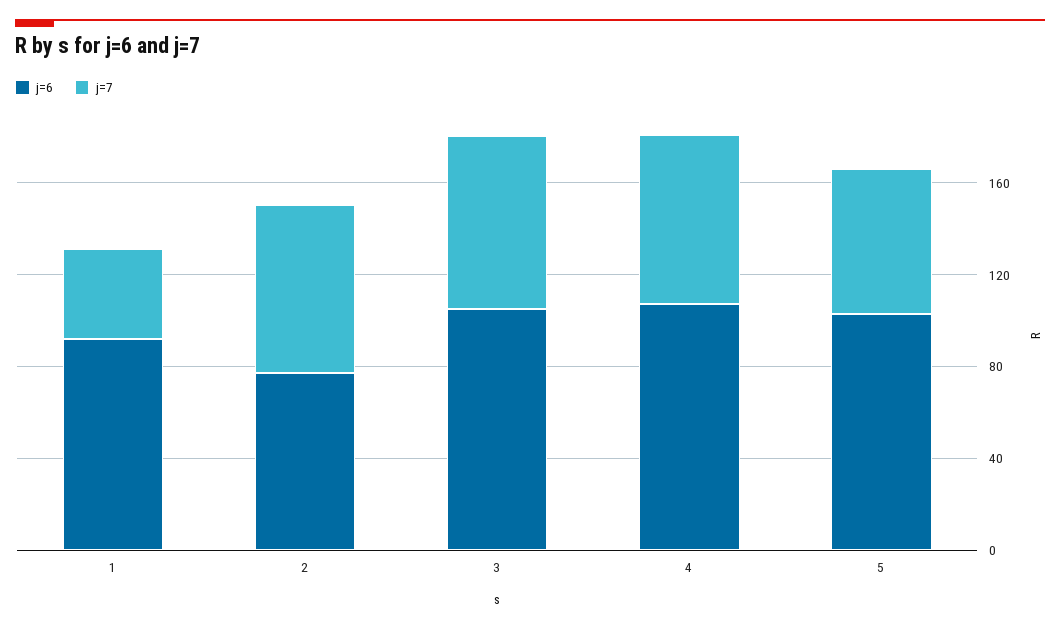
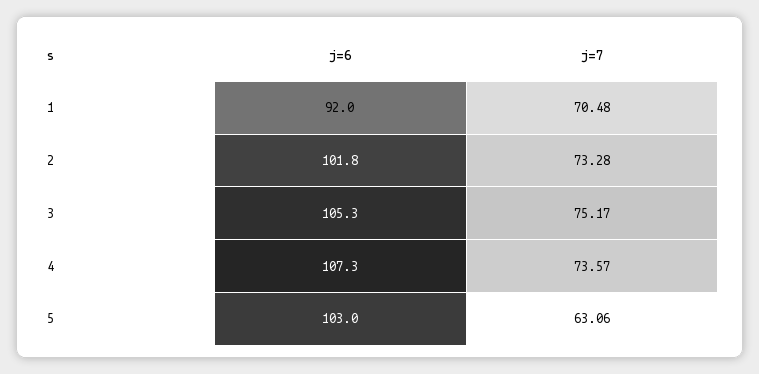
j=7, 1: 40 -> 70.48
j=6, 2: 80 -> 101.8

